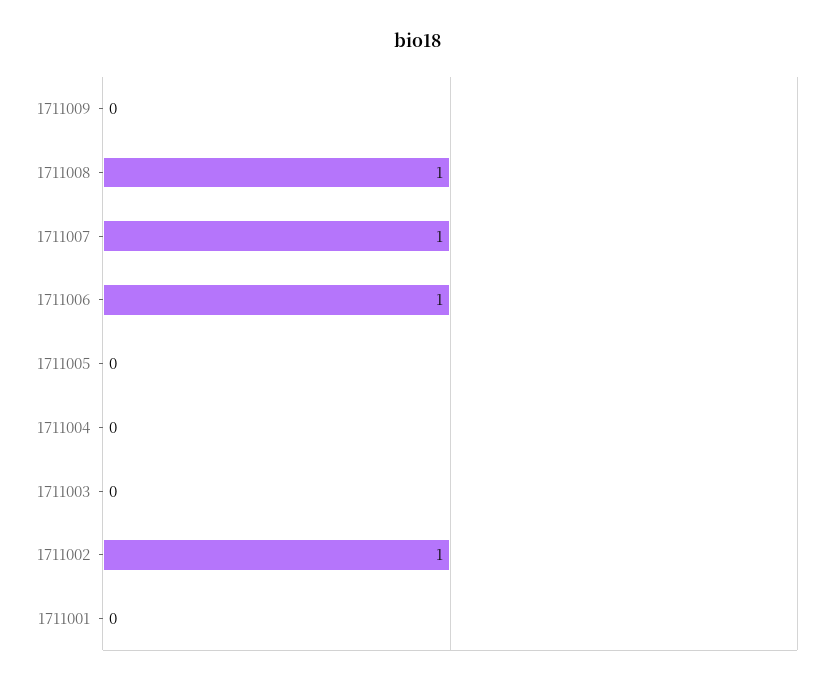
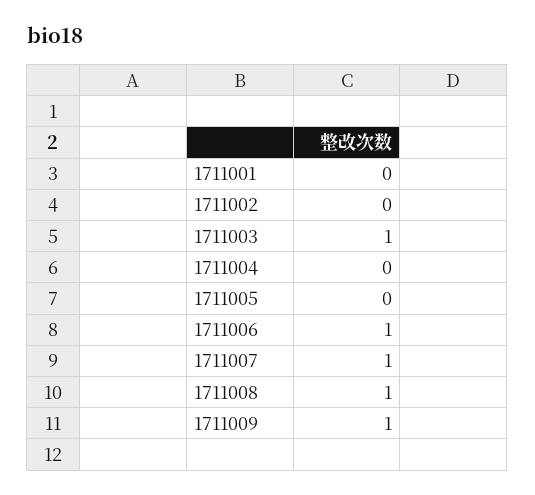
1711009: 0 -> 1
1711003: 0 -> 1
1711002: 1 -> 0

